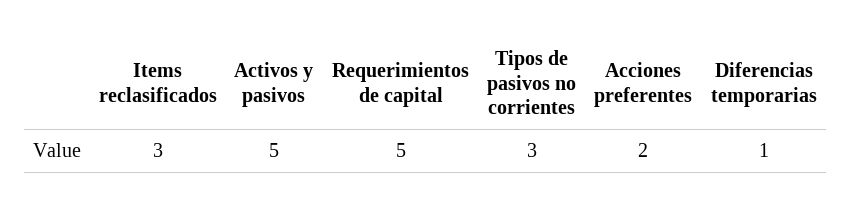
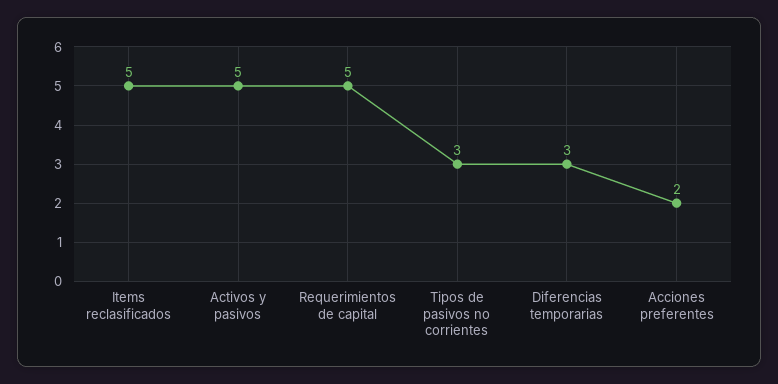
Items reclasificados: 3 -> 5
Diferencias temporarias: 1 -> 3

